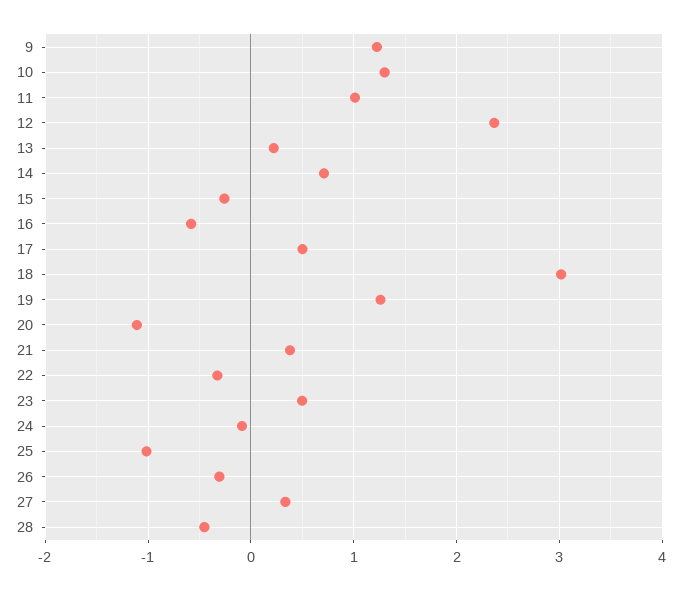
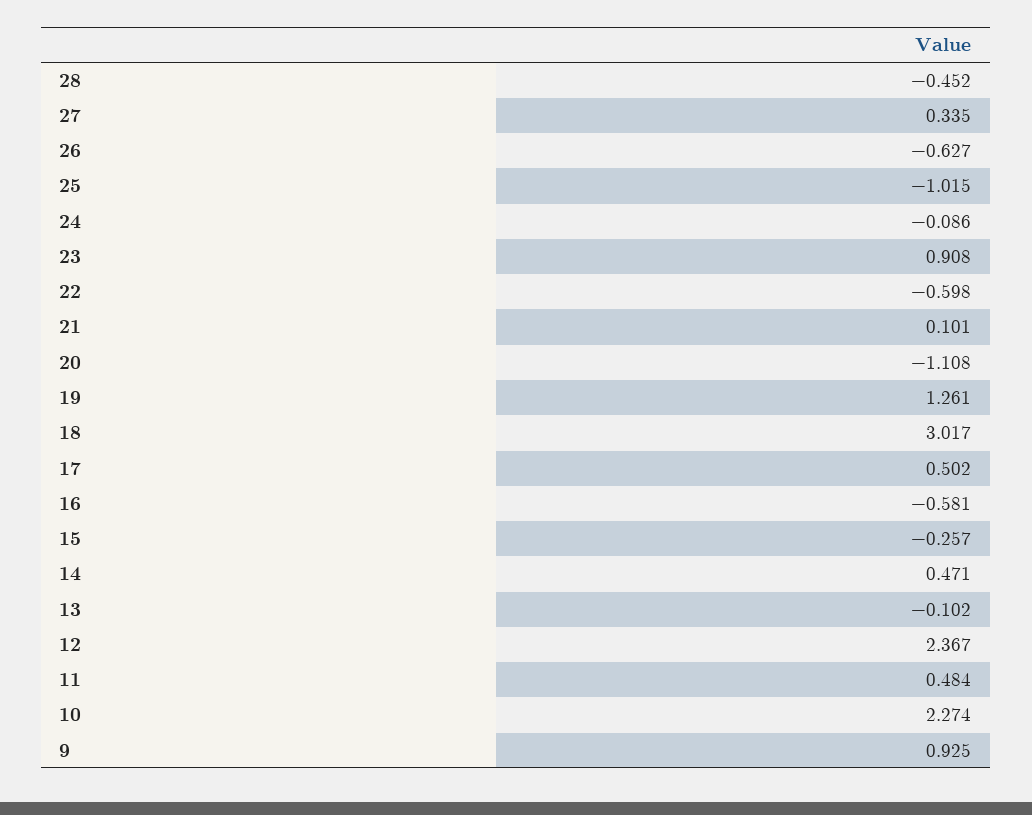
9: 1.2 -> 0.925
10: 1.3 -> 2.274
11: 1 -> 0.484
13: 0.2 -> -0.102
14: 0.7 -> 0.471
21: 0.4 -> 0.101
22: -0.3 -> -0.598
23: 0.5 -> 0.908
26: -0.3 -> -0.627

